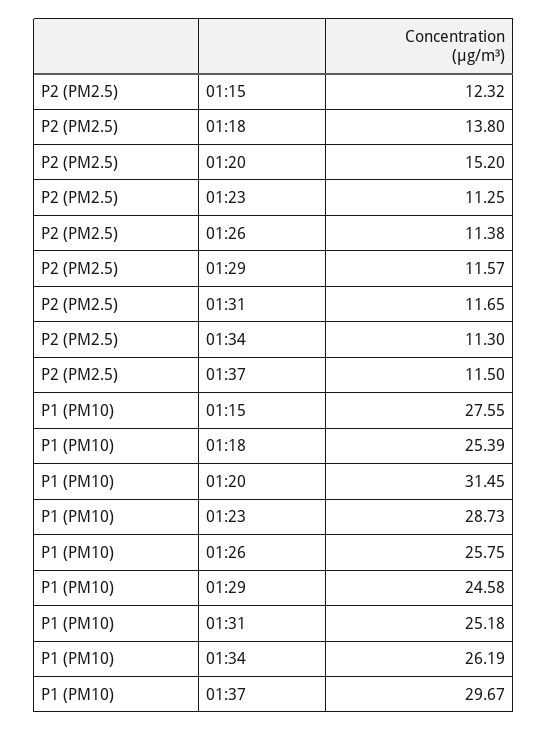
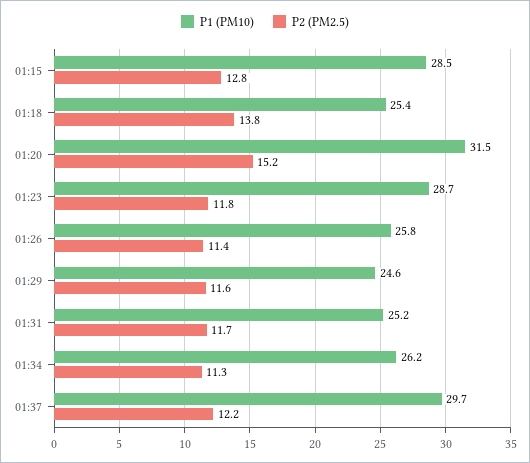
P2 (PM2.5), 01:15: 12.32 -> 12.8
P2 (PM2.5), 01:23: 11.25 -> 11.8
P2 (PM2.5), 01:37: 11.5 -> 12.2
P1 (PM10), 01:15: 27.55 -> 28.5

